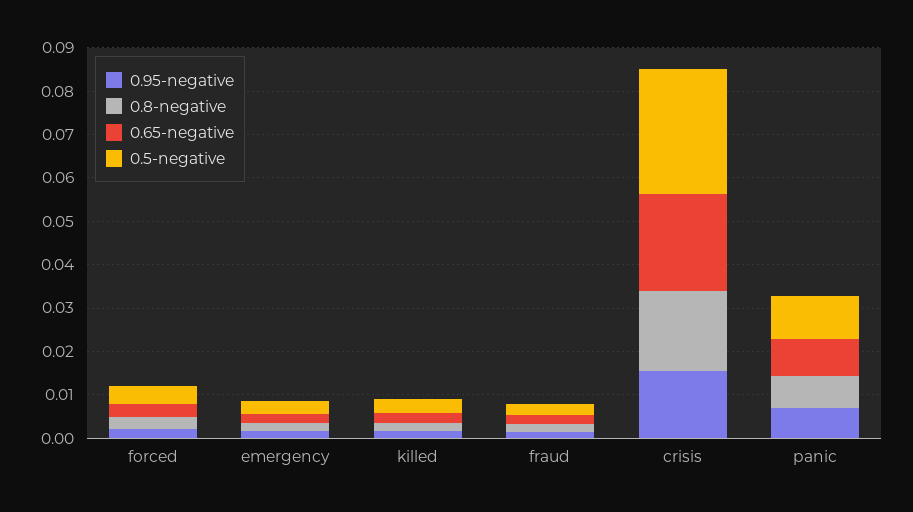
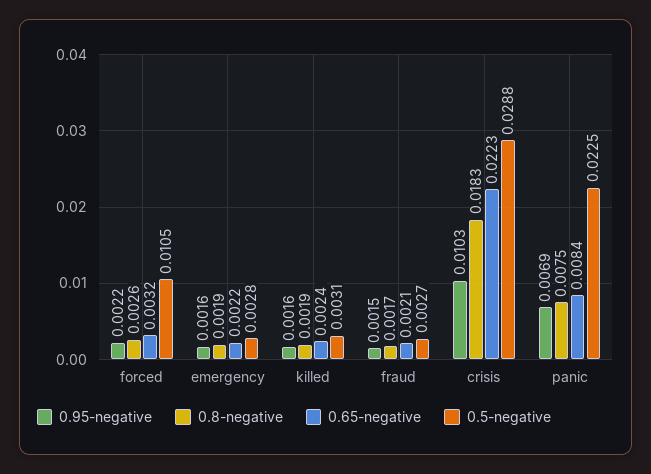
0.5-negative, forced: 0.004 -> 0.0105
0.95-negative, crisis: 0.016 -> 0.0103
0.5-negative, panic: 0.01 -> 0.0225

